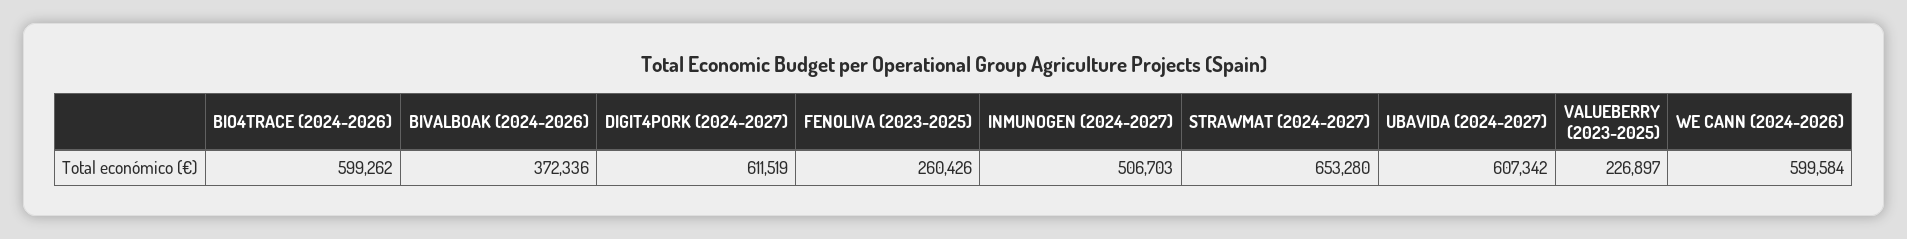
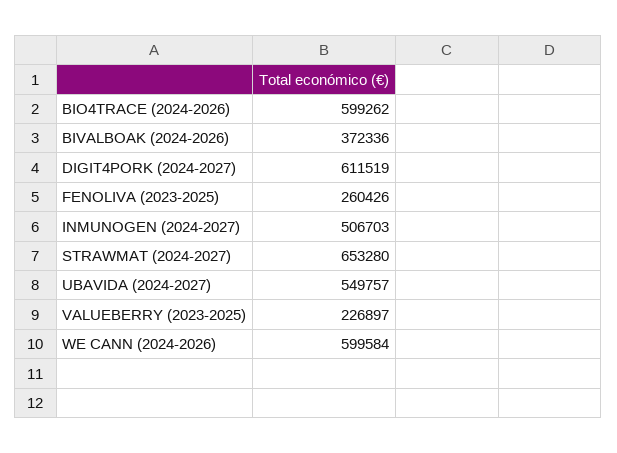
UBAVIDA (2024-2027): 607342 -> 549757

